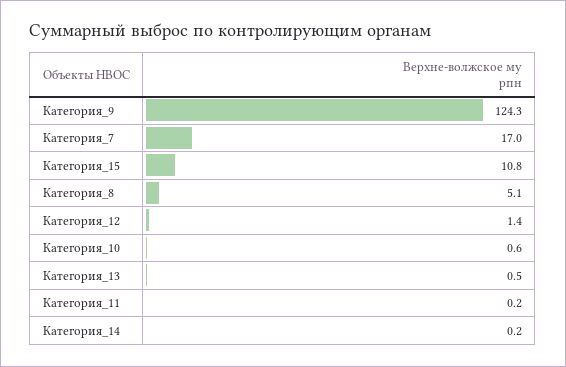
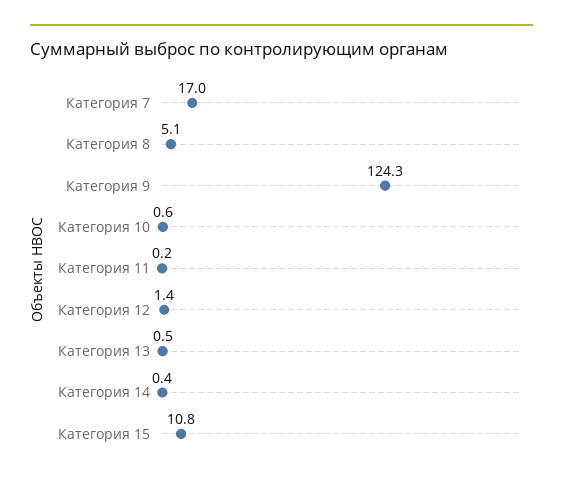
Категория_14: 0.2 -> 0.4

